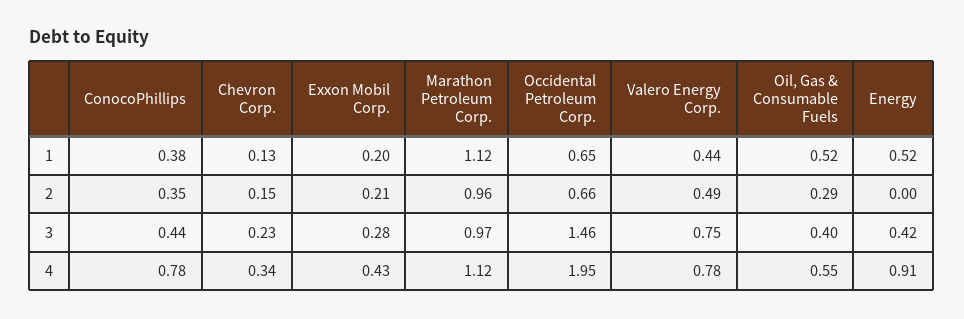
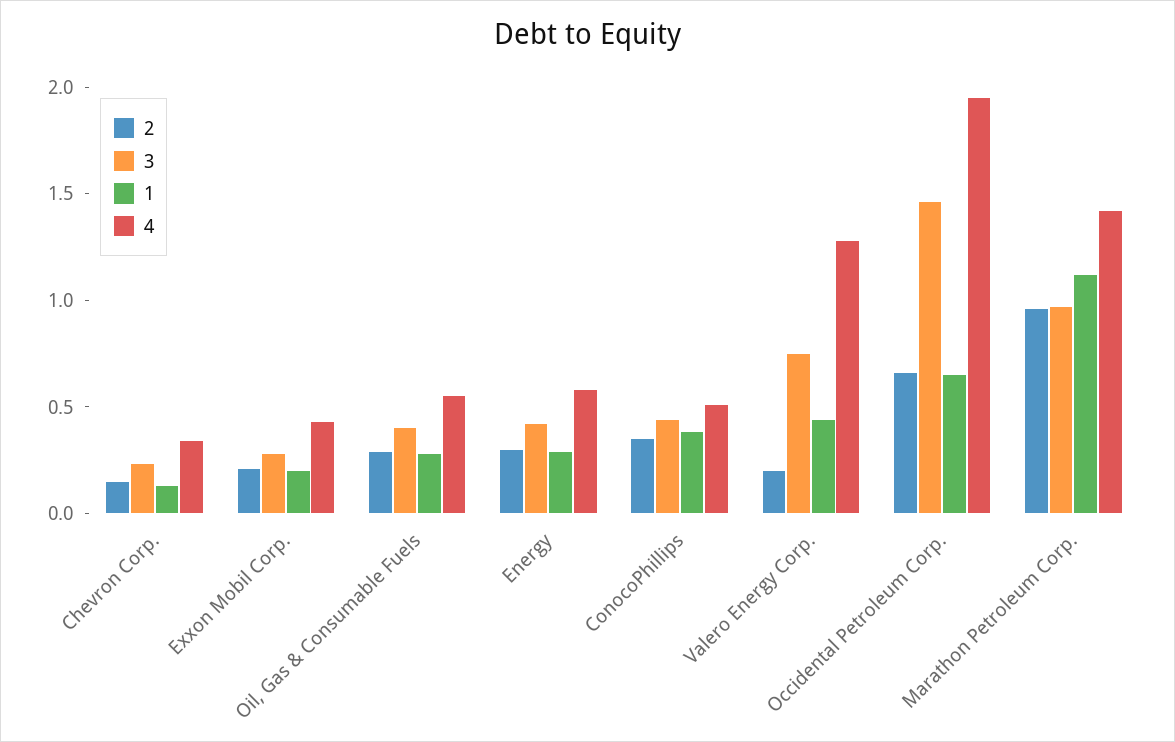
1, Oil, Gas & Consumable Fuels: 0.52 -> 0.3
1, Energy: 0.52 -> 0.3
2, Valero Energy Corp.: 0.49 -> 0.2
2, Energy: 0 -> 0.3
4, ConocoPhillips: 0.78 -> 0.5
4, Marathon Petroleum Corp.: 1.12 -> 1.4
4, Valero Energy Corp.: 0.78 -> 1.3
4, Energy: 0.91 -> 0.6

